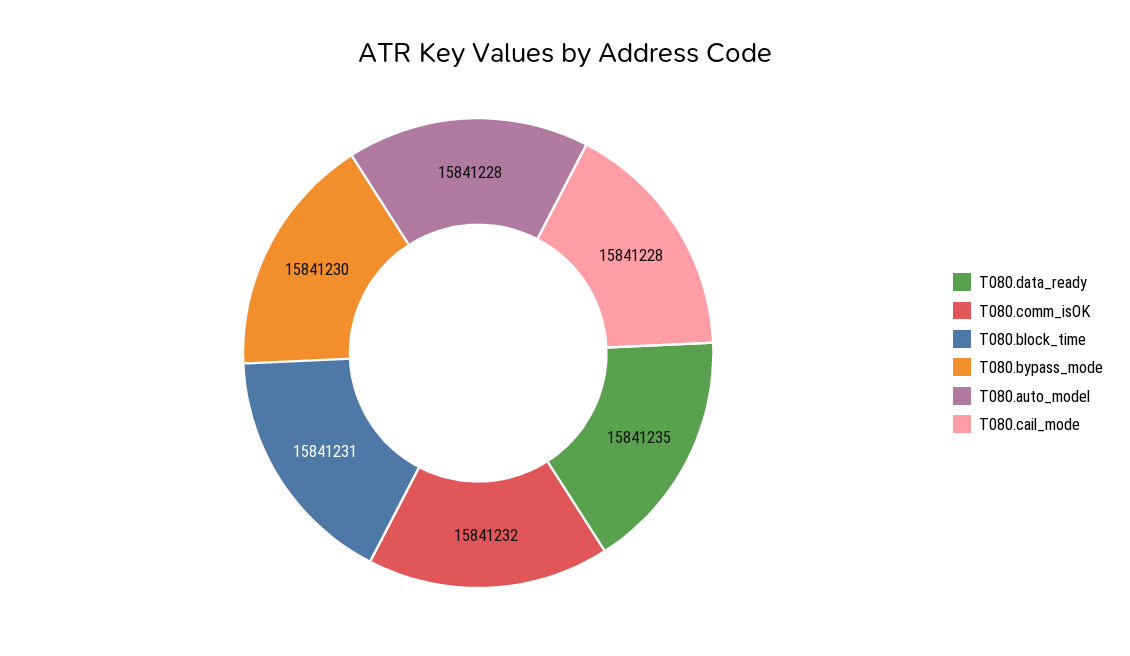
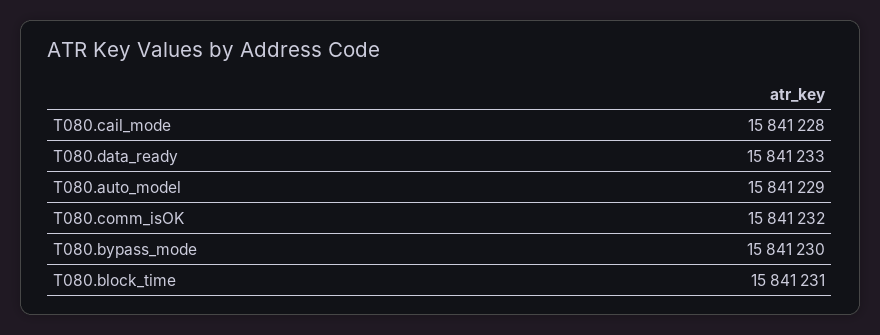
T080.data_ready: 15841235 -> 15841233
T080.auto_model: 15841228 -> 15841229

